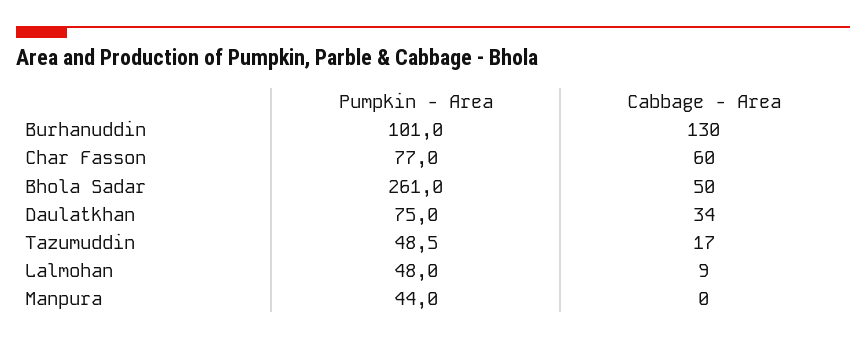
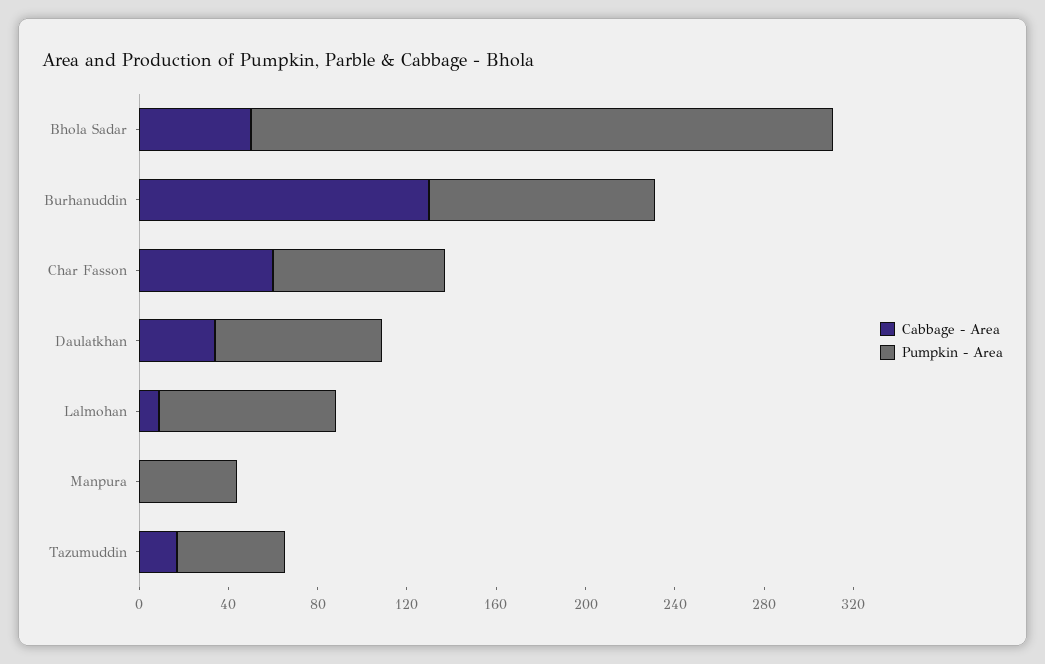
Pumpkin - Area, Lalmohan: 48 -> 80

